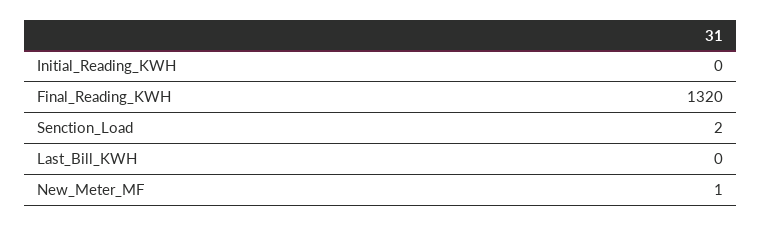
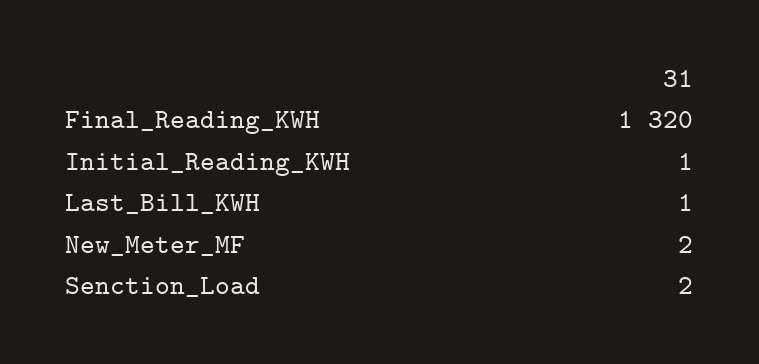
Initial_Reading_KWH: 0 -> 1
Last_Bill_KWH: 0 -> 1
New_Meter_MF: 1 -> 2

